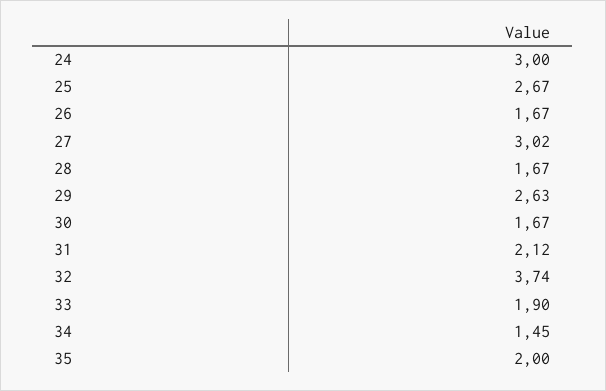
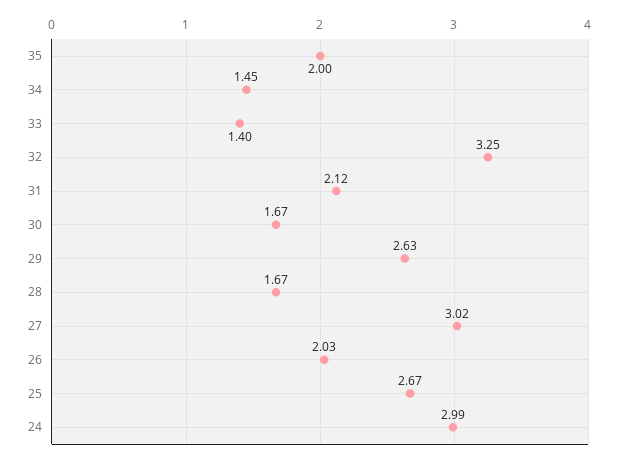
24: 3 -> 2.99
26: 1.67 -> 2.03
32: 3.74 -> 3.25
33: 1.9 -> 1.4

